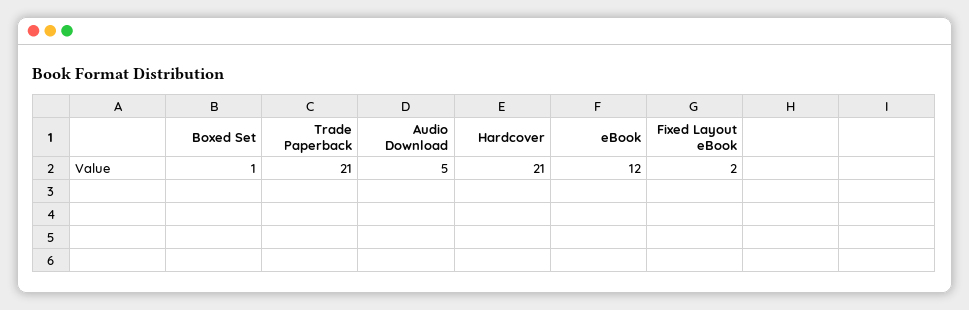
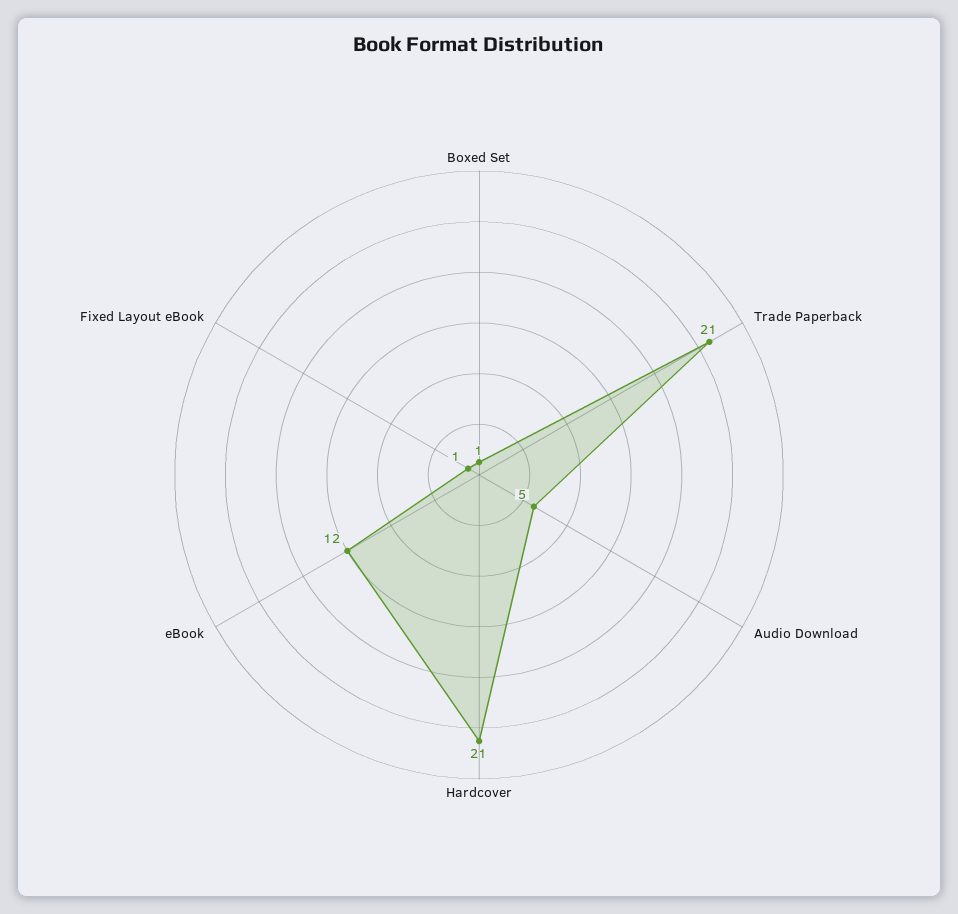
Fixed Layout eBook: 2 -> 1

